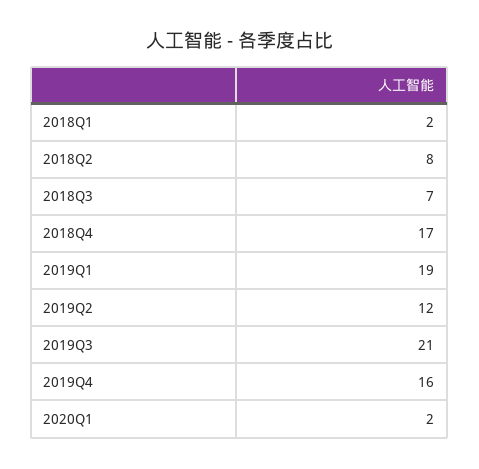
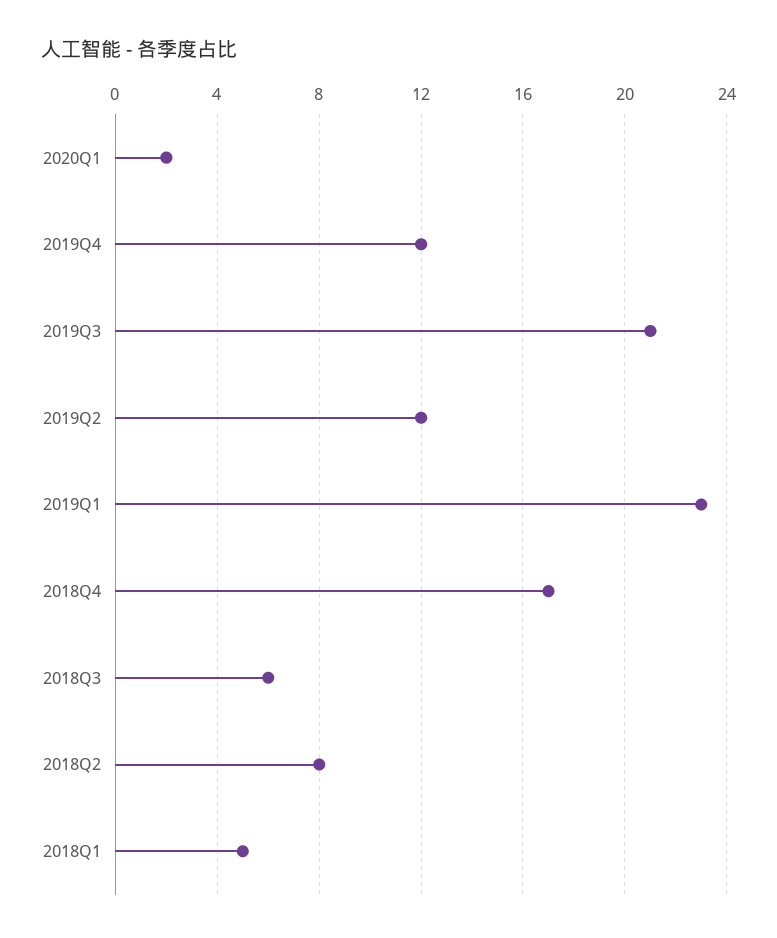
2018Q1: 2 -> 5
2018Q3: 7 -> 6
2019Q1: 19 -> 23
2019Q4: 16 -> 12

